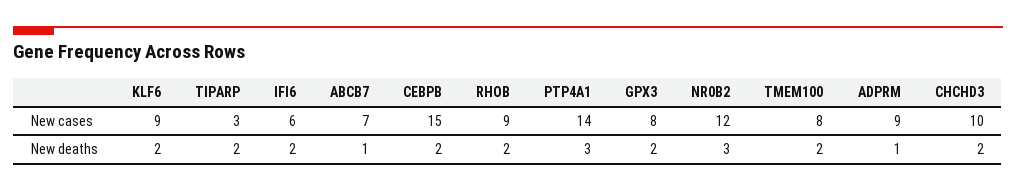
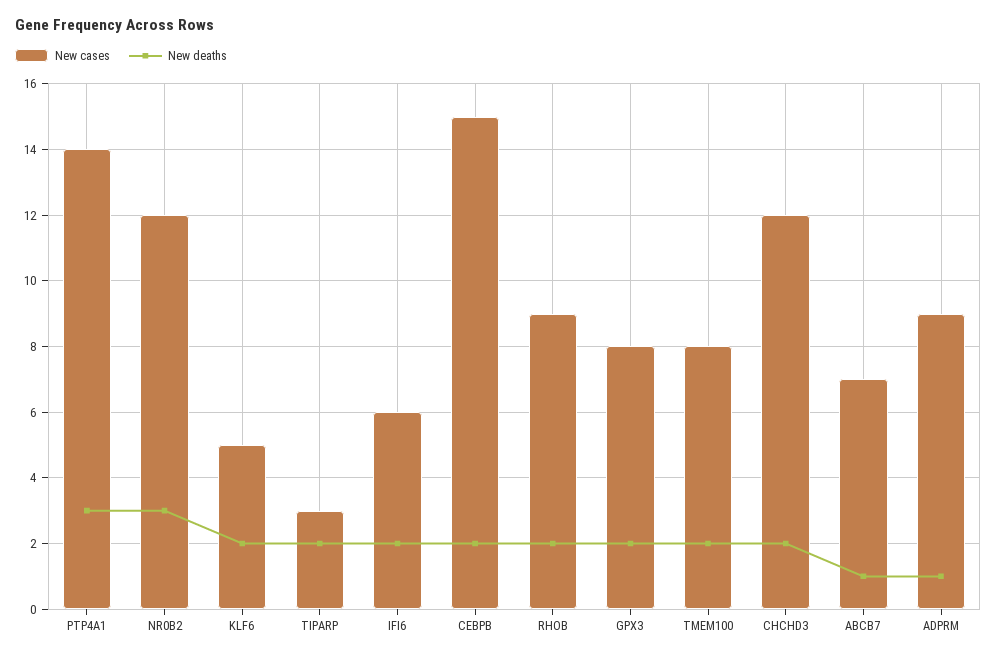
New cases, KLF6: 9 -> 5
New cases, CHCHD3: 10 -> 12

